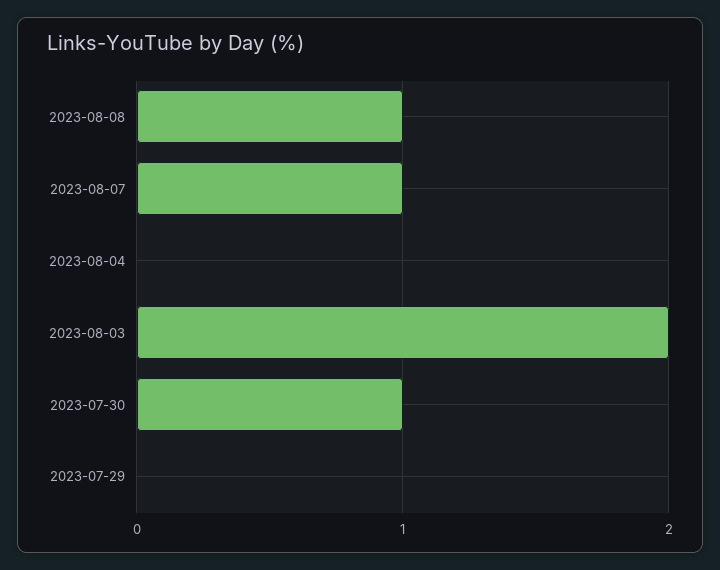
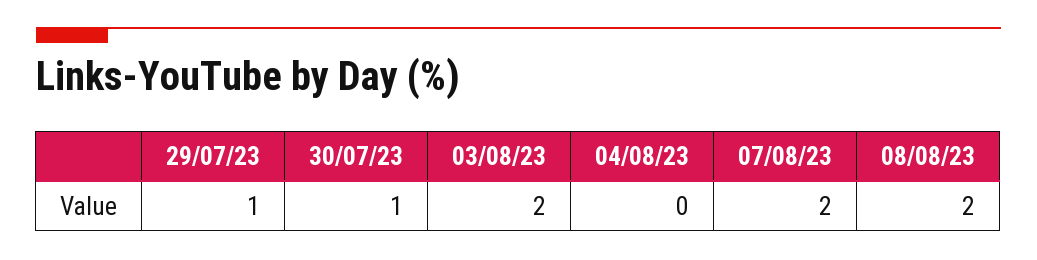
2023-08-08: 1 -> 2
2023-08-07: 1 -> 2
2023-07-29: 0 -> 1

